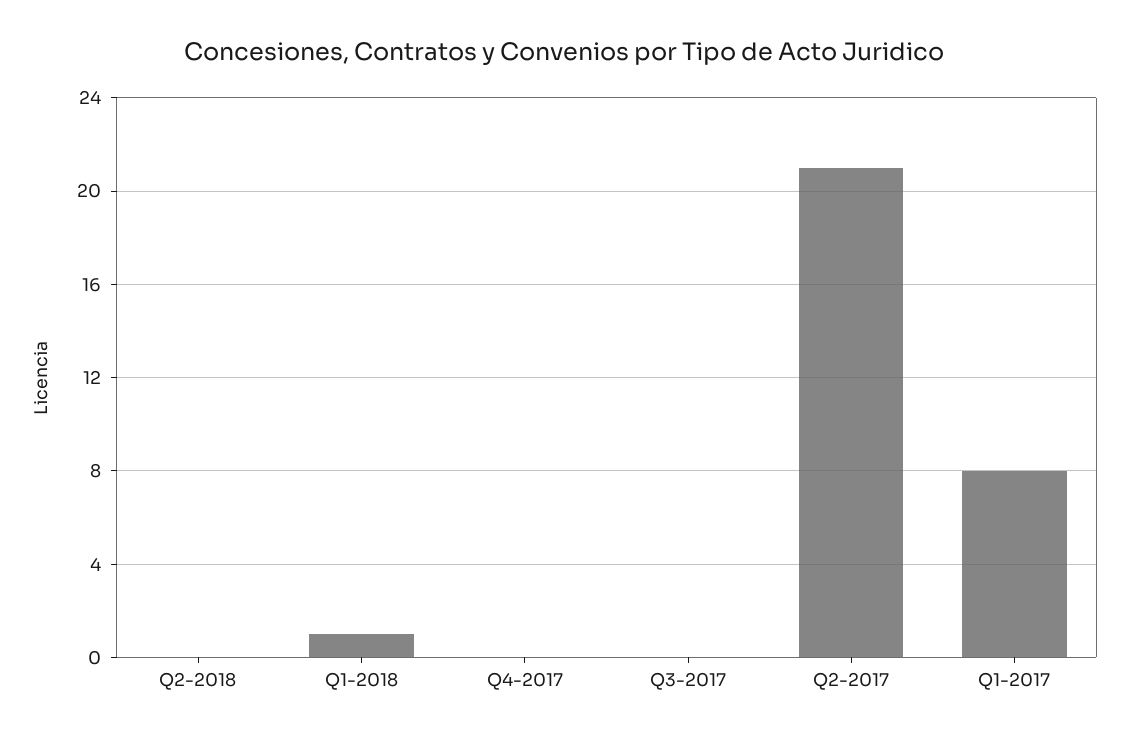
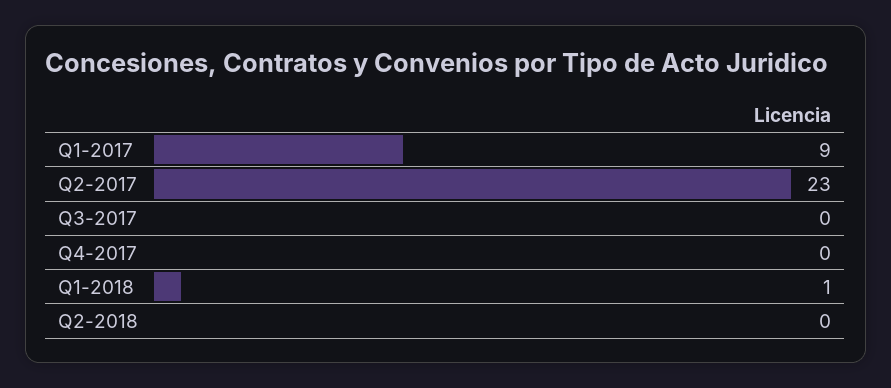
Q2-2017: 21 -> 23
Q1-2017: 8 -> 9

